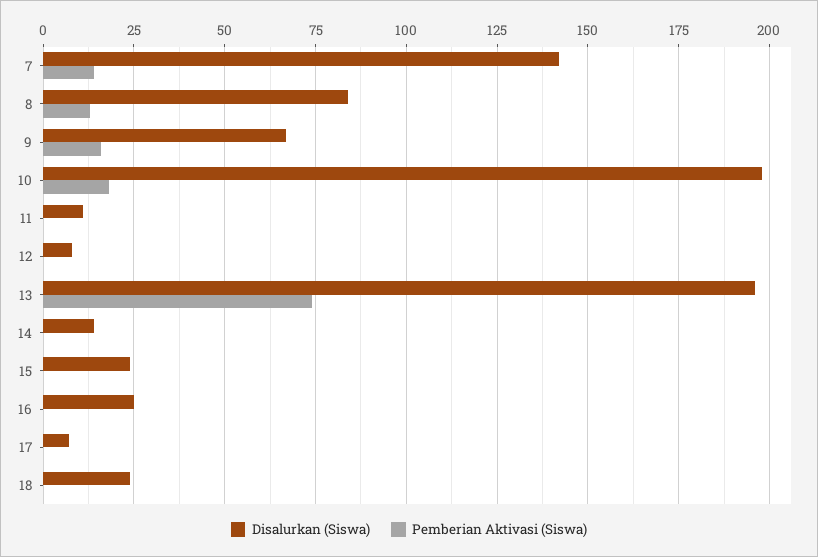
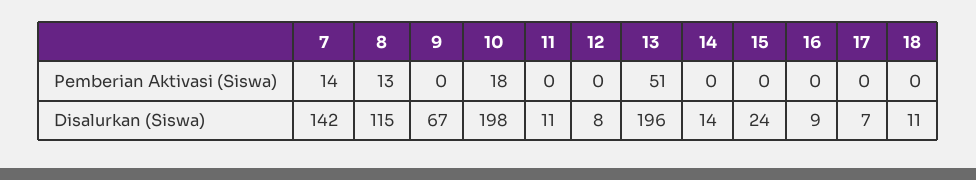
Disalurkan (Siswa), 8: 85 -> 115
Pemberian Aktivasi (Siswa), 9: 15 -> 0
Pemberian Aktivasi (Siswa), 13: 75 -> 51
Disalurkan (Siswa), 16: 25 -> 9
Disalurkan (Siswa), 18: 25 -> 11

